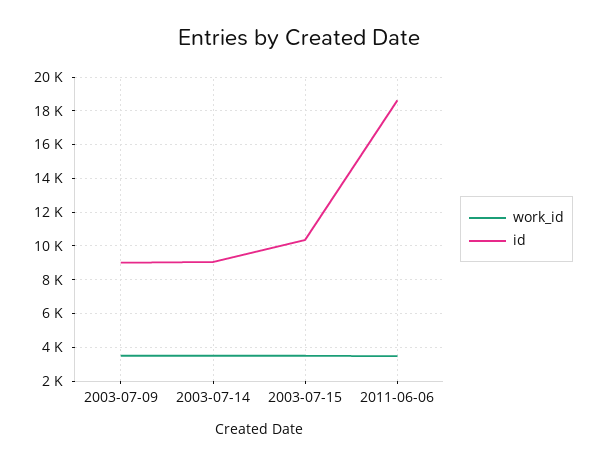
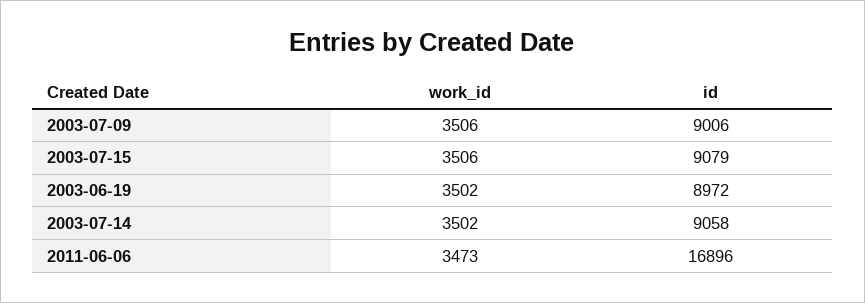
id, 2003-07-15: 10500 -> 9079
id, 2011-06-06: 18500 -> 16896
work_id, 2003-06-19: none -> 3502
id, 2003-06-19: none -> 8972

